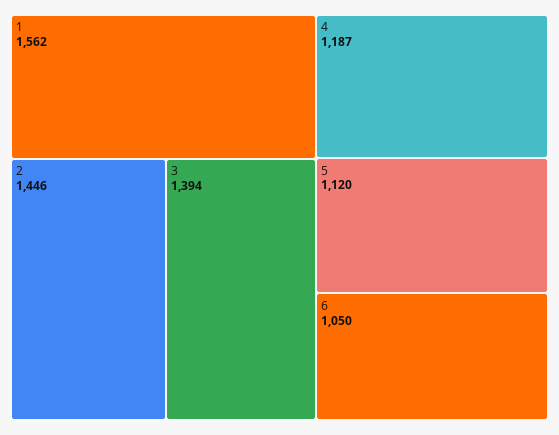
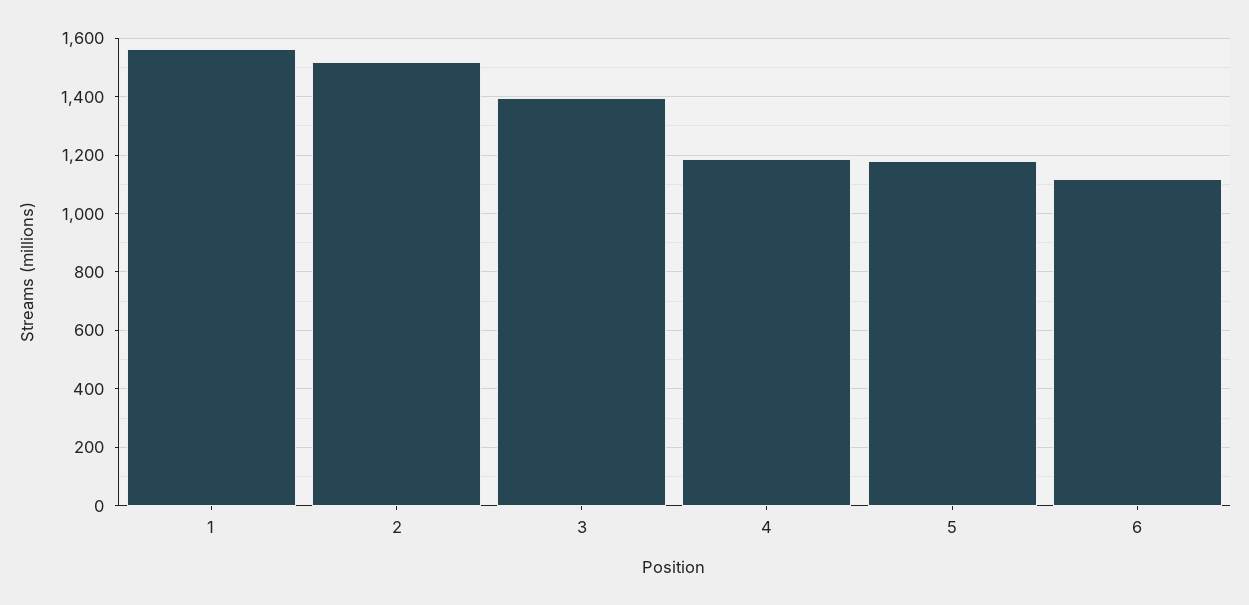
2: 1446 -> 1525
5: 1120 -> 1175
6: 1050 -> 1125

